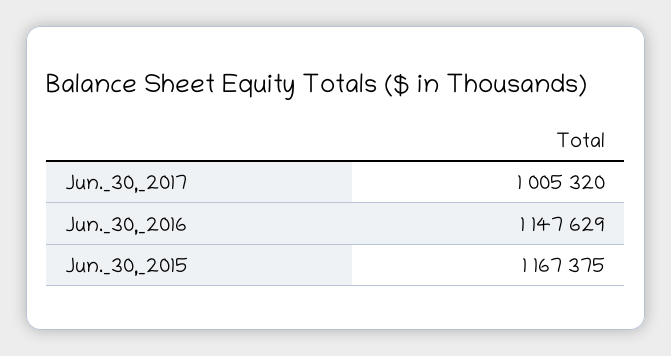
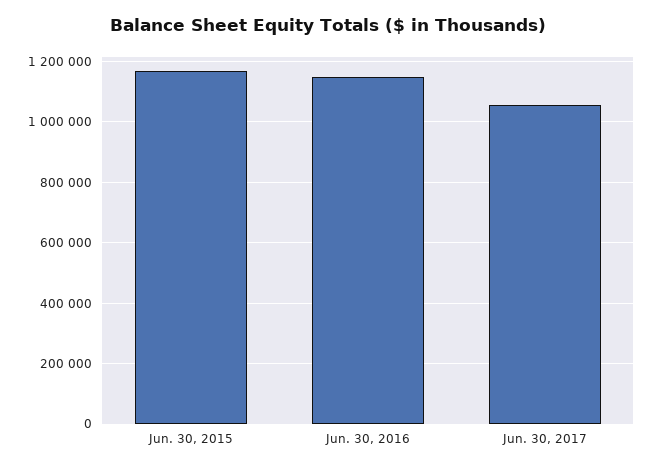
Jun._30,_2017: 1005320 -> 1060000

